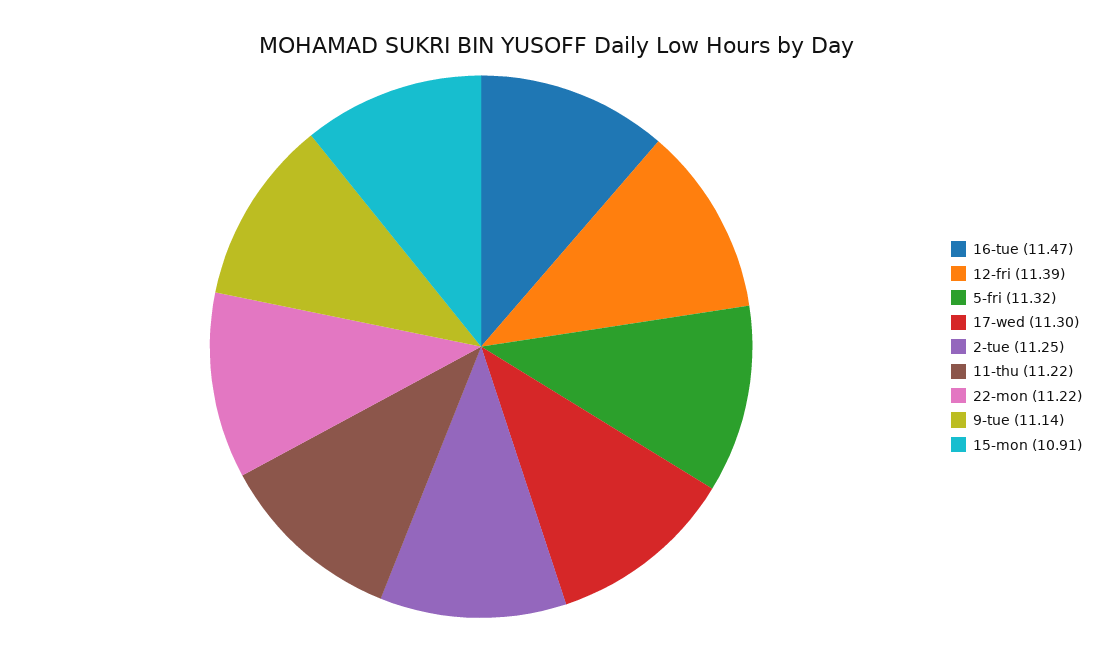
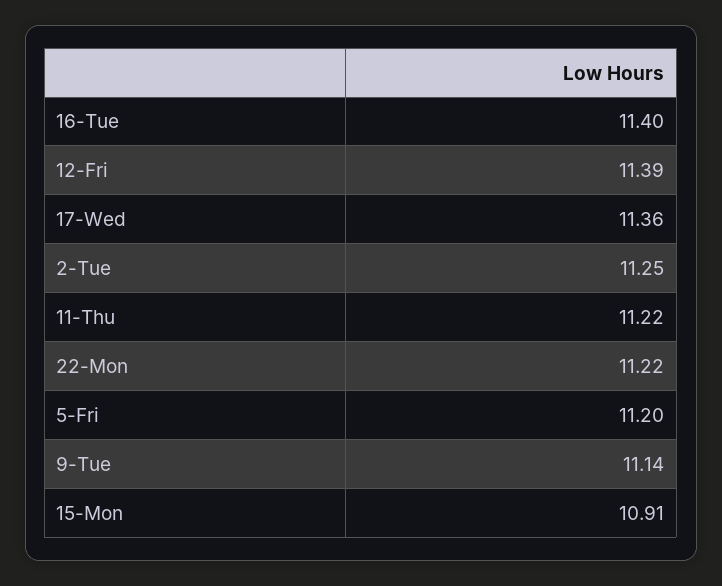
16-tue: 11.47 -> 11.4
5-fri: 11.32 -> 11.2
17-wed: 11.3 -> 11.36

